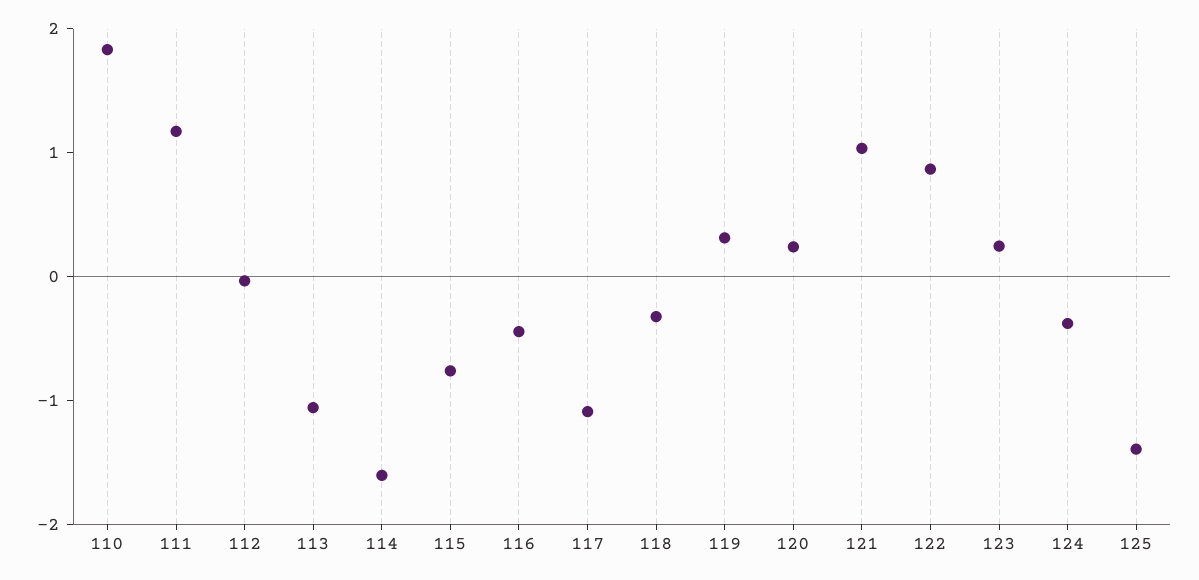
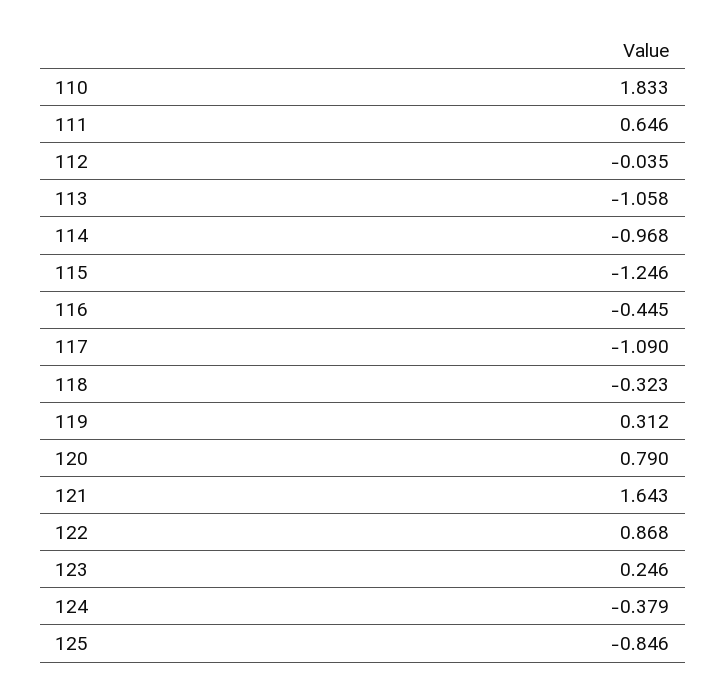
111: 1.2 -> 0.646
114: -1.6 -> -0.968
115: -0.8 -> -1.246
120: 0.2 -> 0.79
121: 1 -> 1.643
125: -1.4 -> -0.846

